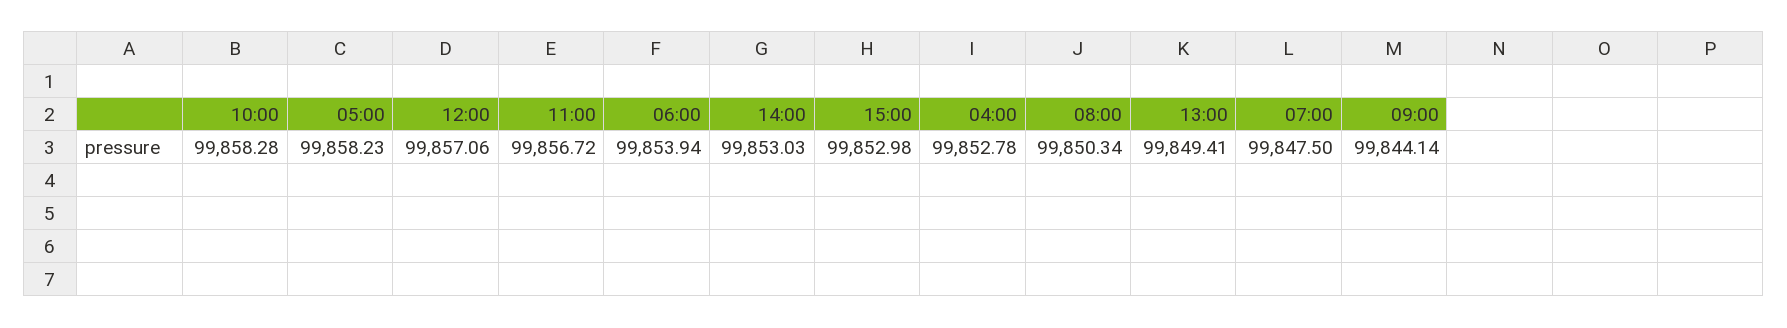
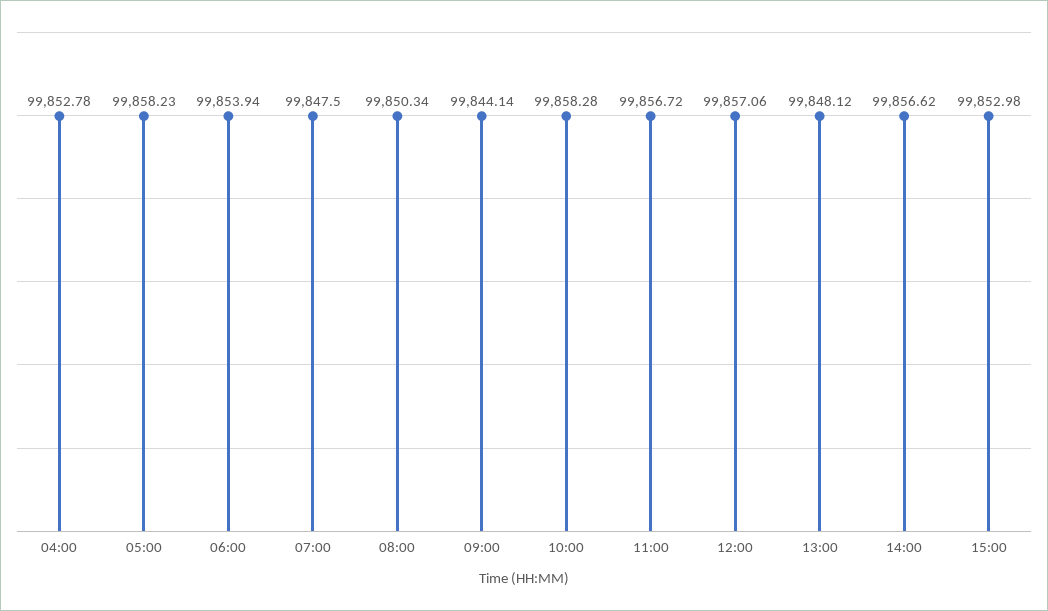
14:00: 99853.03 -> 99856.62
13:00: 99849.41 -> 99848.12

